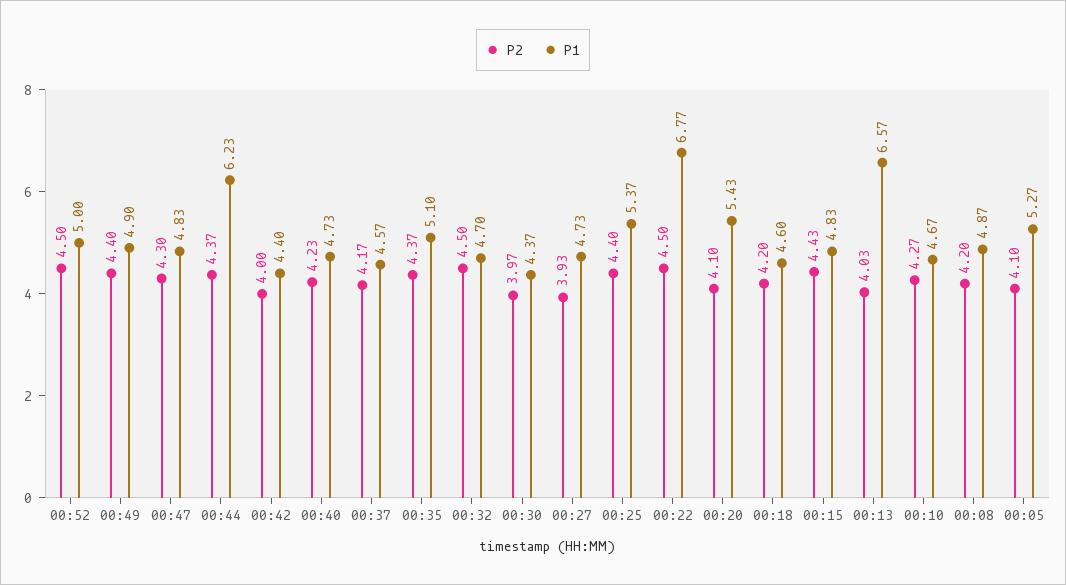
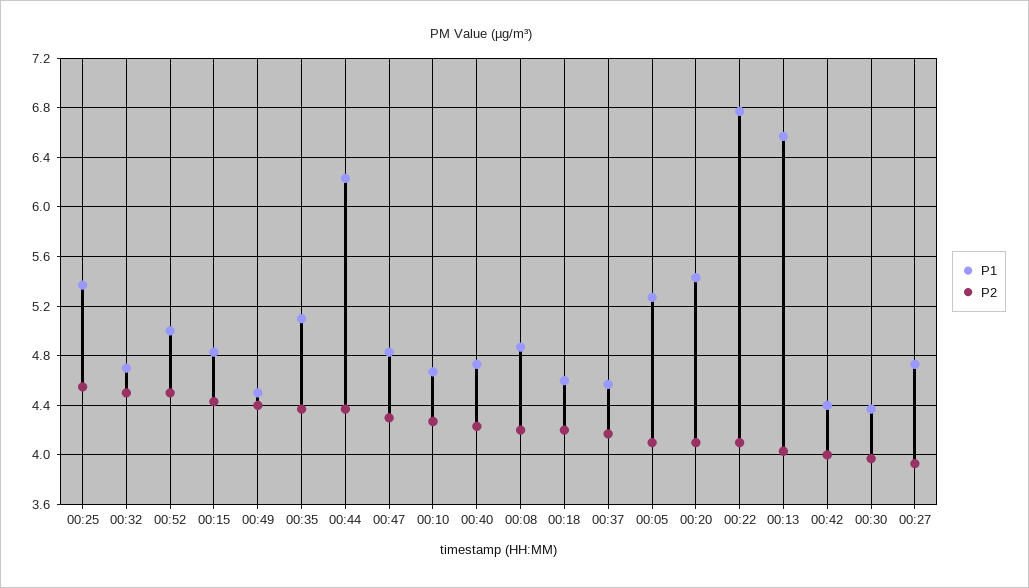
P1, 00:49: 4.9 -> 4.5
P2, 00:25: 4.4 -> 4.55
P2, 00:22: 4.5 -> 4.1

